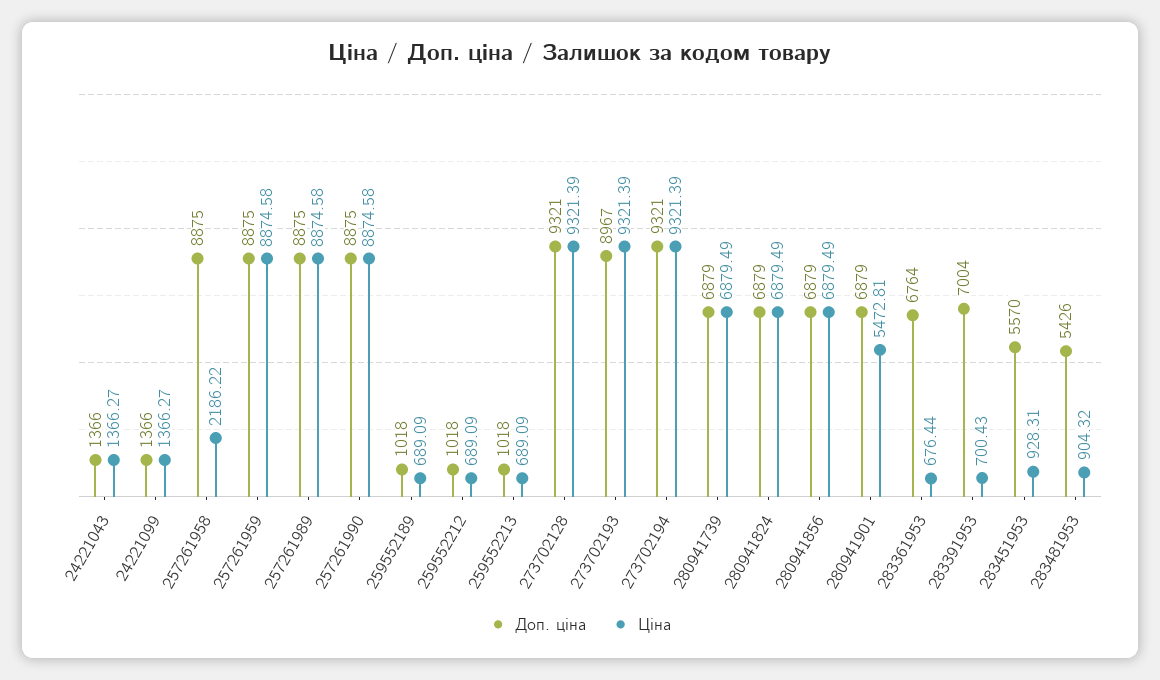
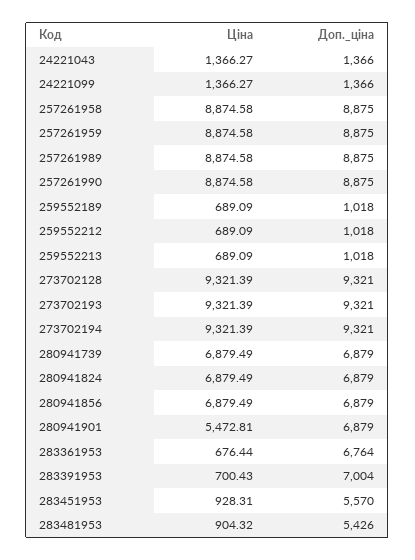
Ціна, 257261958: 2186.22 -> 8874.58
Доп. ціна, 273702193: 8967 -> 9321

